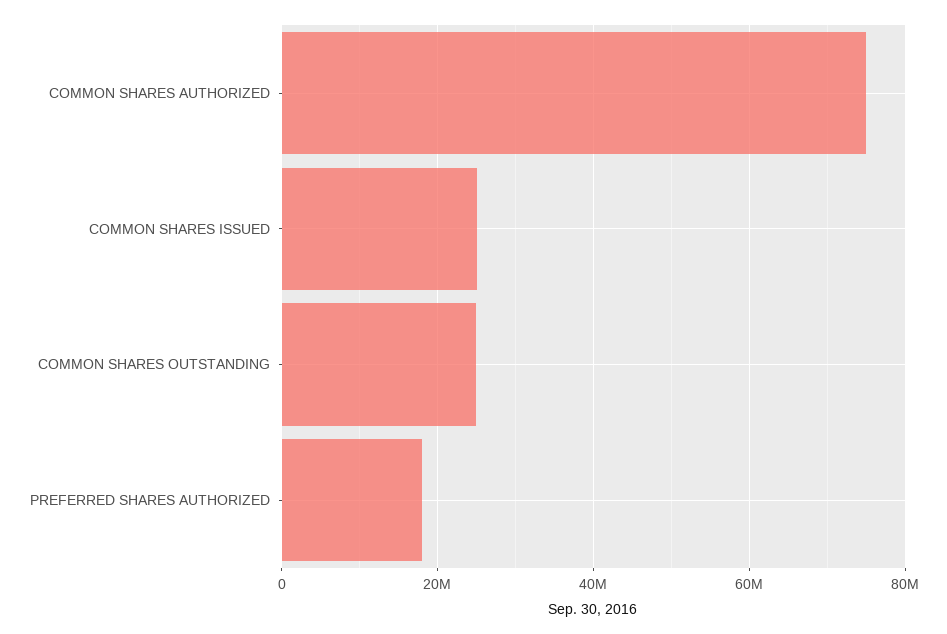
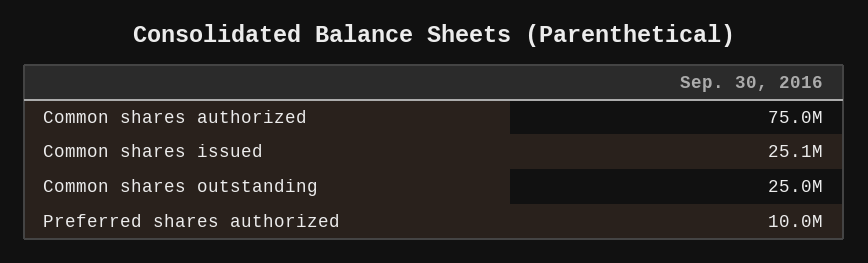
PREFERRED SHARES AUTHORIZED: 18000000 -> 10000000

